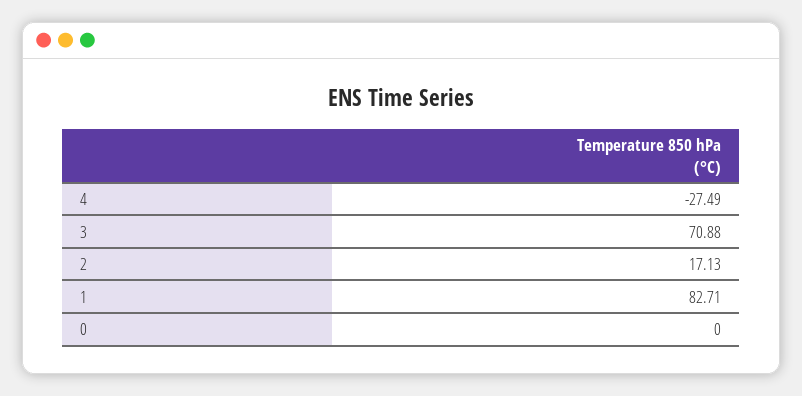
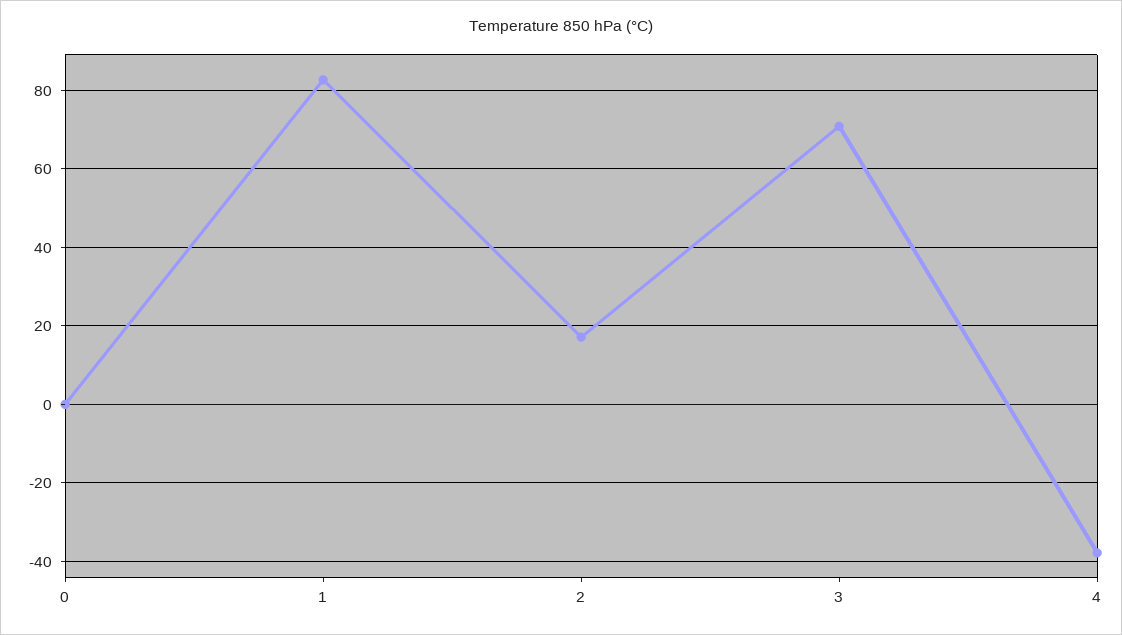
4: -27.49 -> -38

